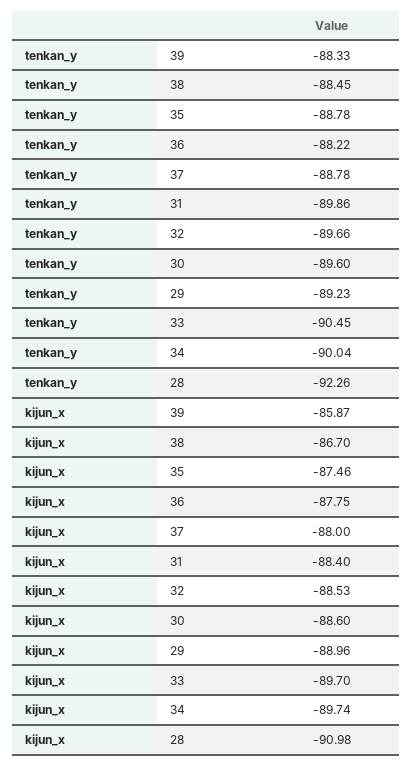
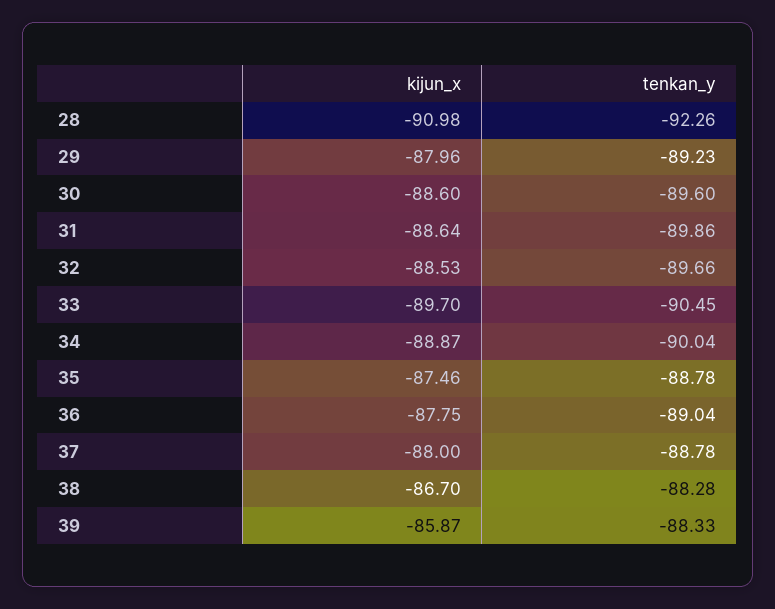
tenkan_y, 38: -88.45 -> -88.28
tenkan_y, 36: -88.22 -> -89.04
kijun_x, 31: -88.4 -> -88.64
kijun_x, 29: -88.96 -> -87.96
kijun_x, 34: -89.74 -> -88.87

